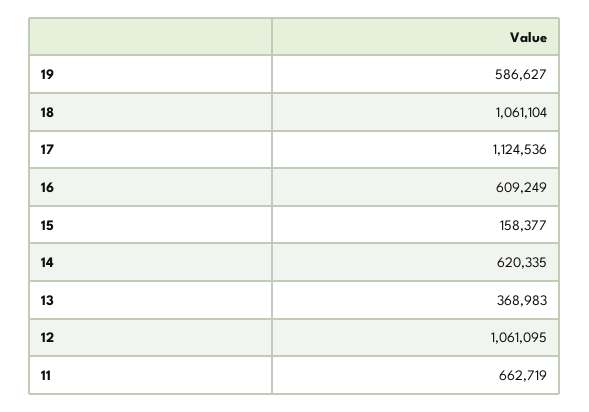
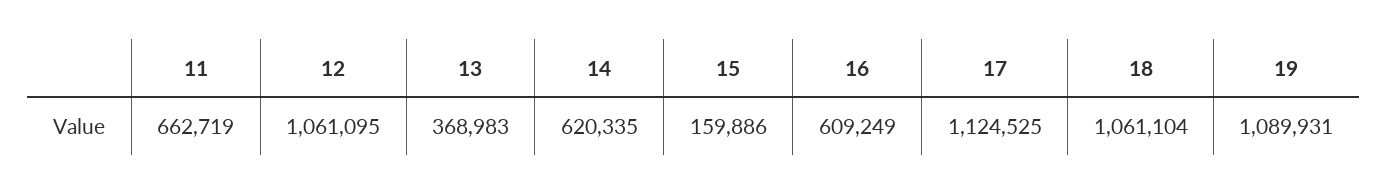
19: 586627 -> 1089931
17: 1124536 -> 1124525
15: 158377 -> 159886

